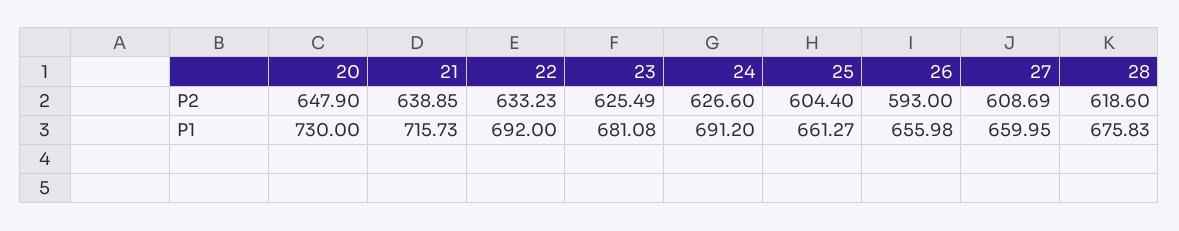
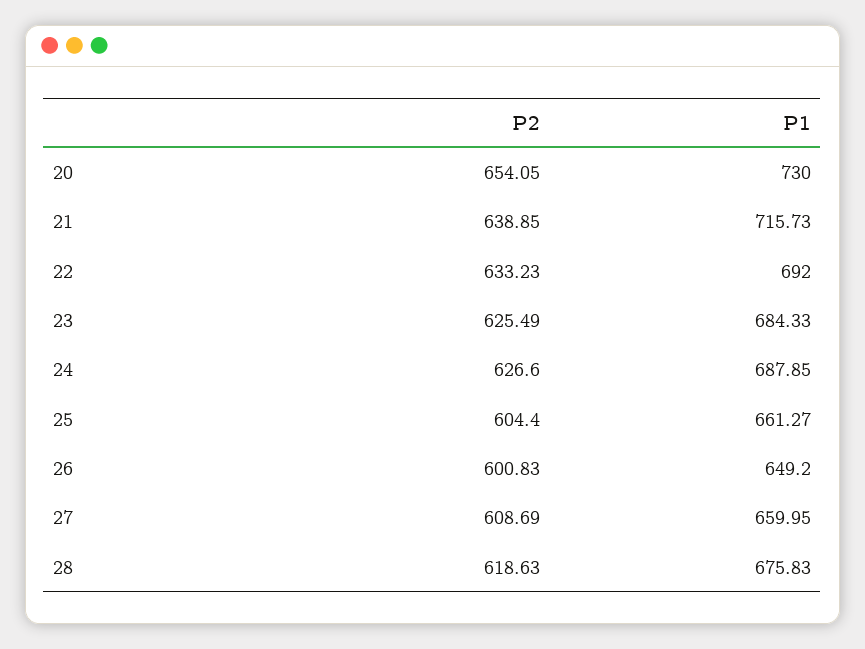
20, P2: 647.9 -> 654.05
26, P2: 593 -> 600.83
28, P2: 618.6 -> 618.63
23, P1: 681.08 -> 684.33
24, P1: 691.2 -> 687.85
26, P1: 655.98 -> 649.2

